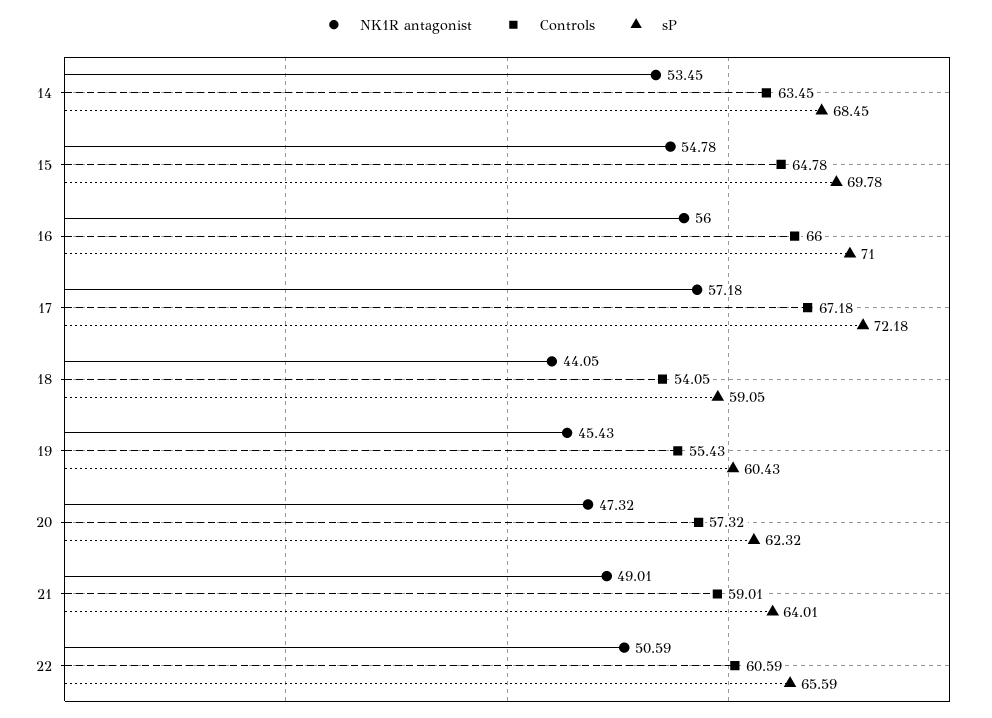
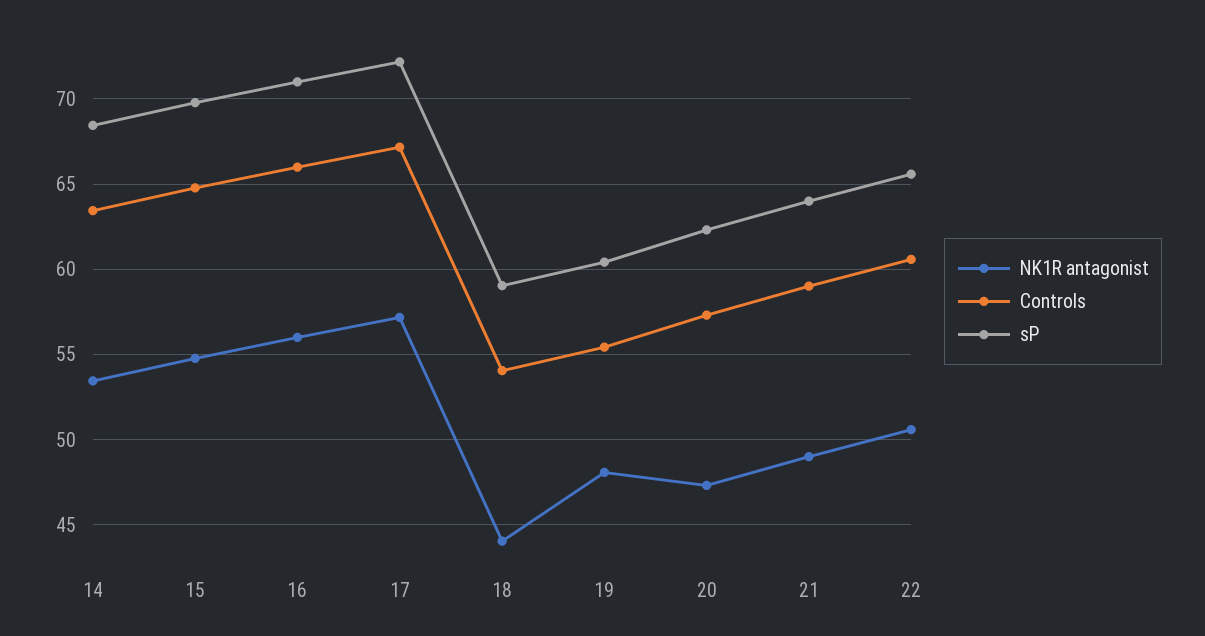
NK1R antagonist, 19: 45.43 -> 48

